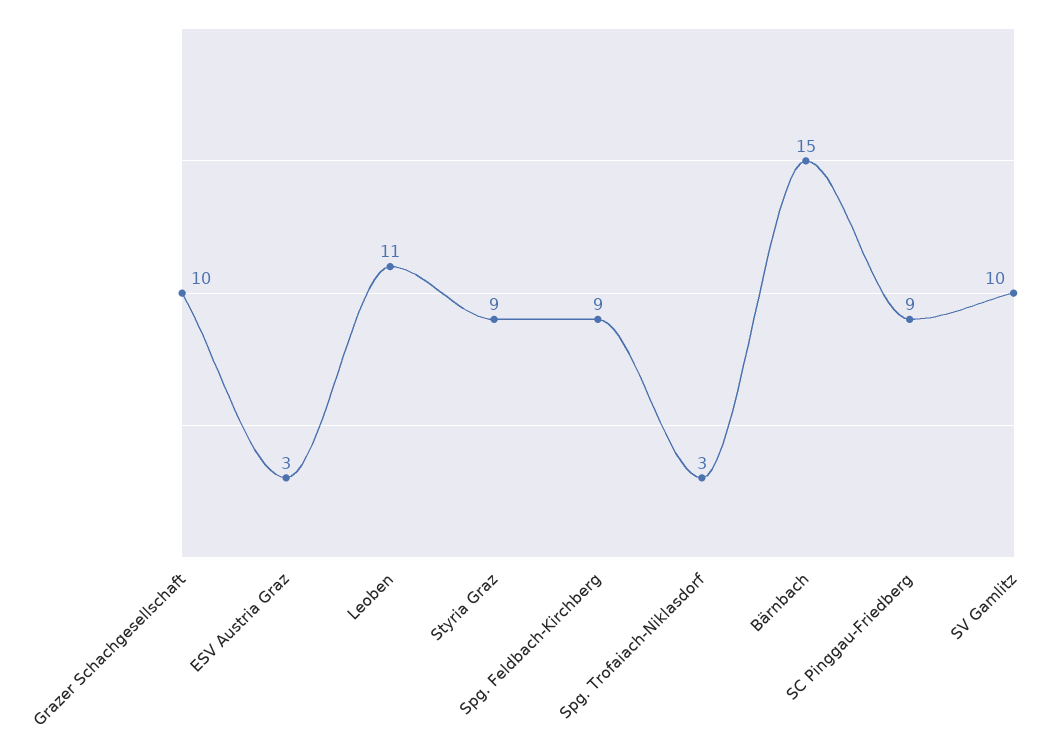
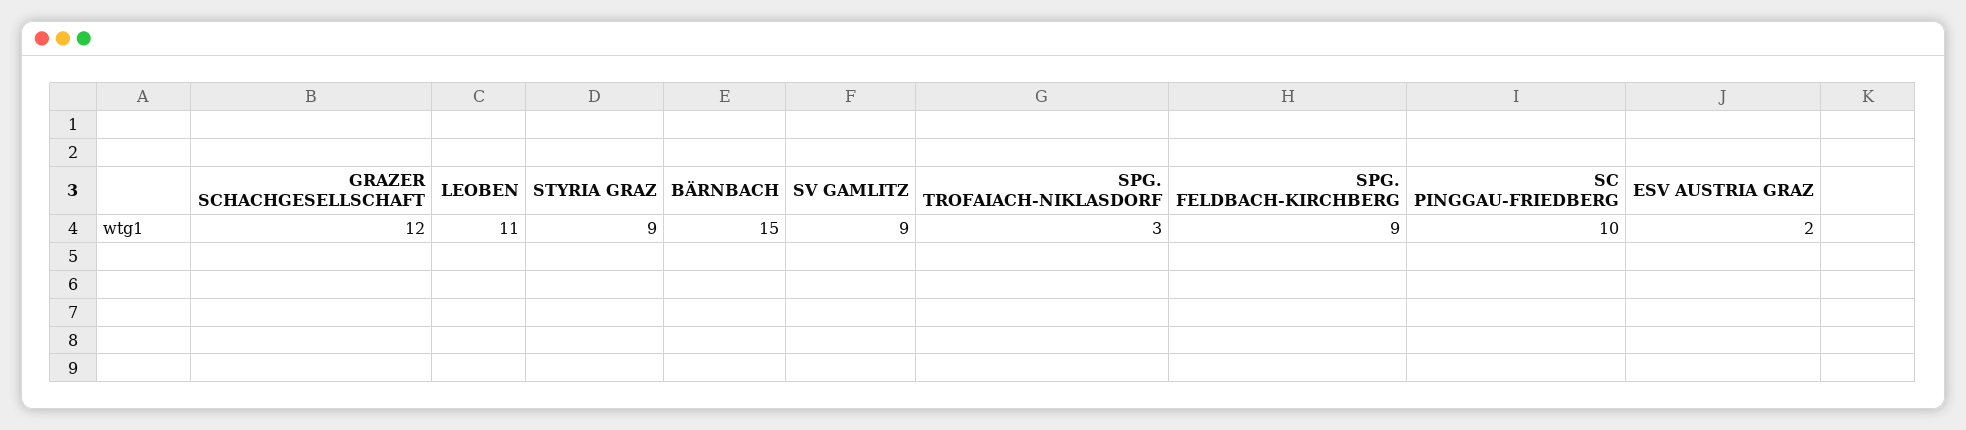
Grazer Schachgesellschaft: 10 -> 12
ESV Austria Graz: 3 -> 2
SC Pinggau-Friedberg: 9 -> 10
SV Gamlitz: 10 -> 9

